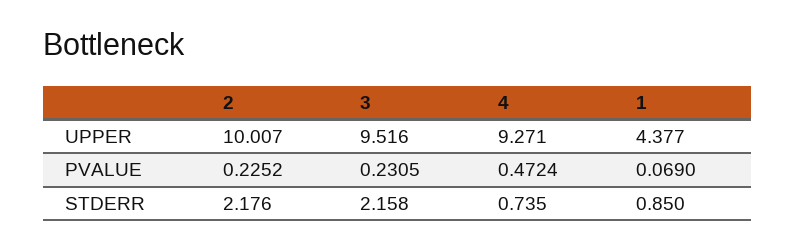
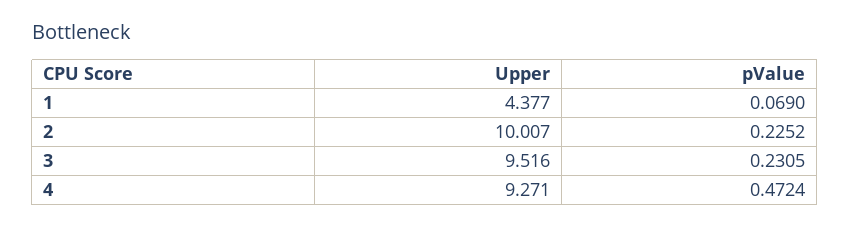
2, STDERR: 2.176 -> none
3, STDERR: 2.158 -> none
4, STDERR: 0.735 -> none
1, STDERR: 0.85 -> none

